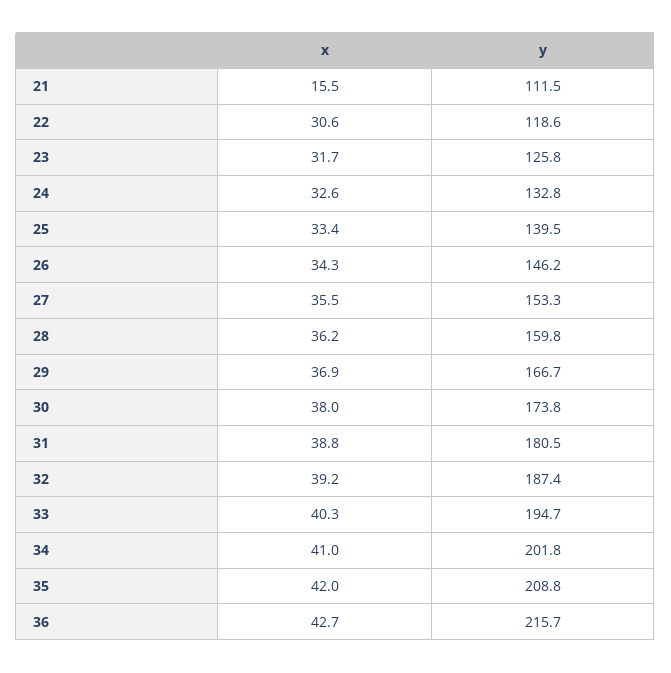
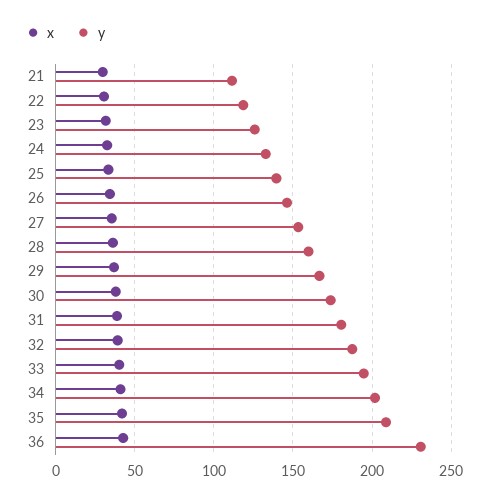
x, 21: 15.5 -> 30
y, 36: 215.7 -> 230

